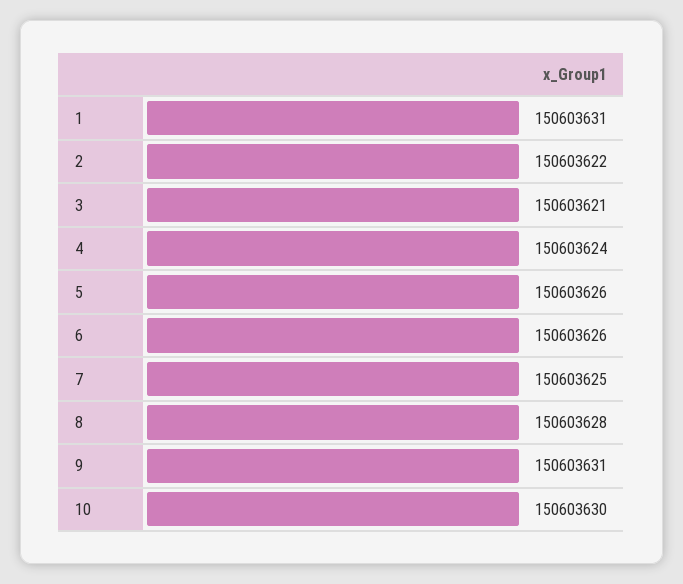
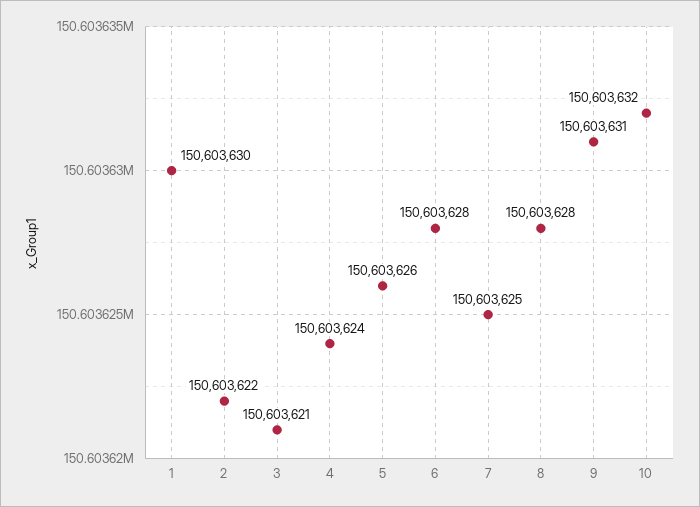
1: 150603631 -> 150603630
6: 150603626 -> 150603628
10: 150603630 -> 150603632

